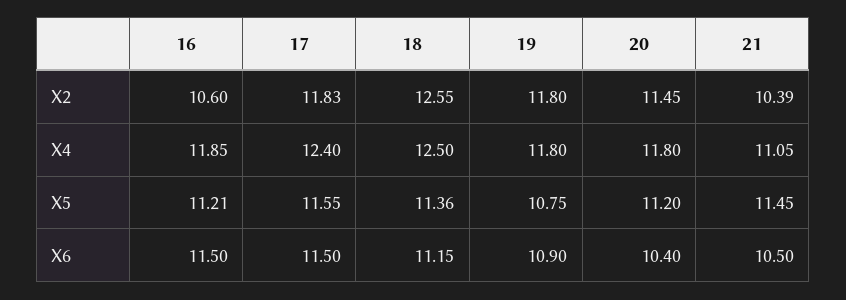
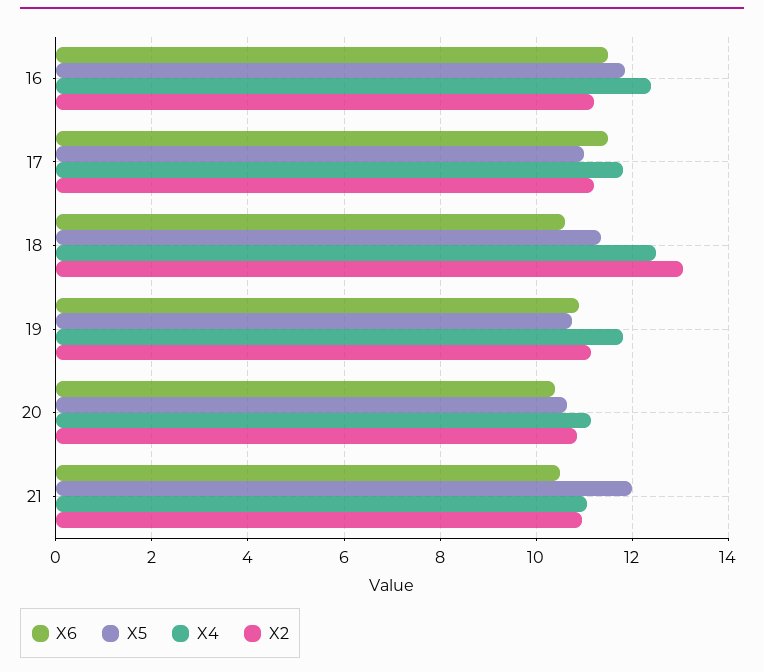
X2, 16: 10.6 -> 11.2
X2, 17: 11.83 -> 11.2
X2, 18: 12.55 -> 13
X2, 19: 11.8 -> 11.2
X2, 20: 11.45 -> 10.8
X2, 21: 10.39 -> 11
X4, 16: 11.85 -> 12.4
X4, 17: 12.4 -> 11.8
X4, 20: 11.8 -> 11.2
X5, 16: 11.21 -> 11.8
X5, 17: 11.55 -> 11
X5, 20: 11.2 -> 10.6
X5, 21: 11.45 -> 12
X6, 18: 11.15 -> 10.6

